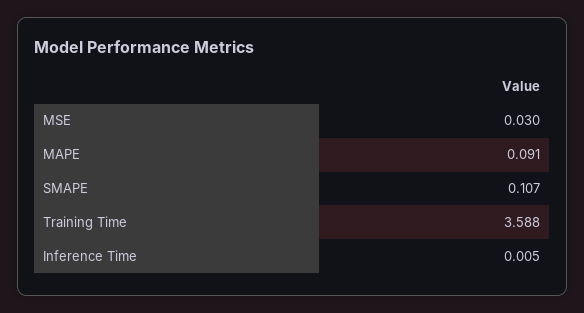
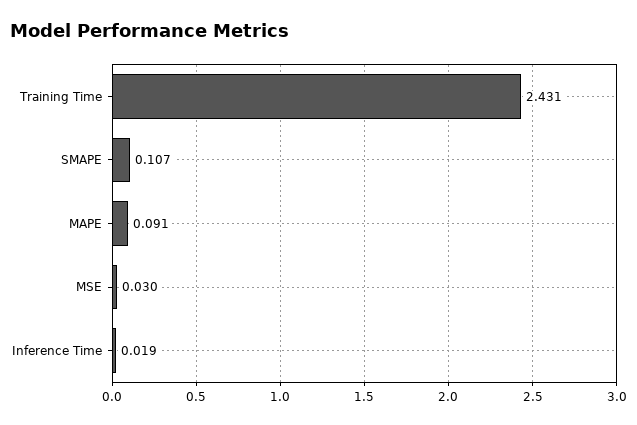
Training Time: 3.588 -> 2.431
Inference Time: 0.005 -> 0.019

